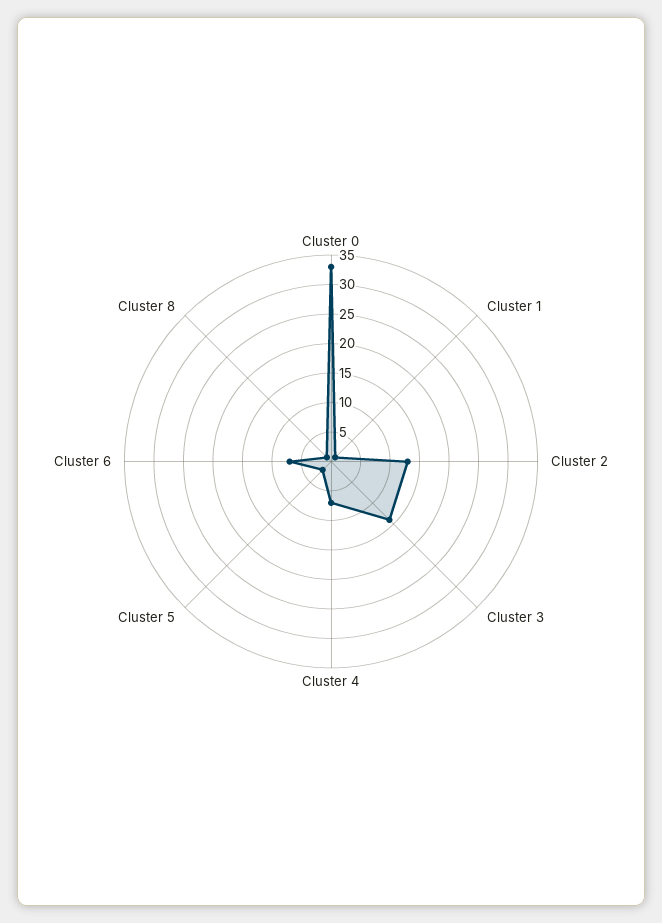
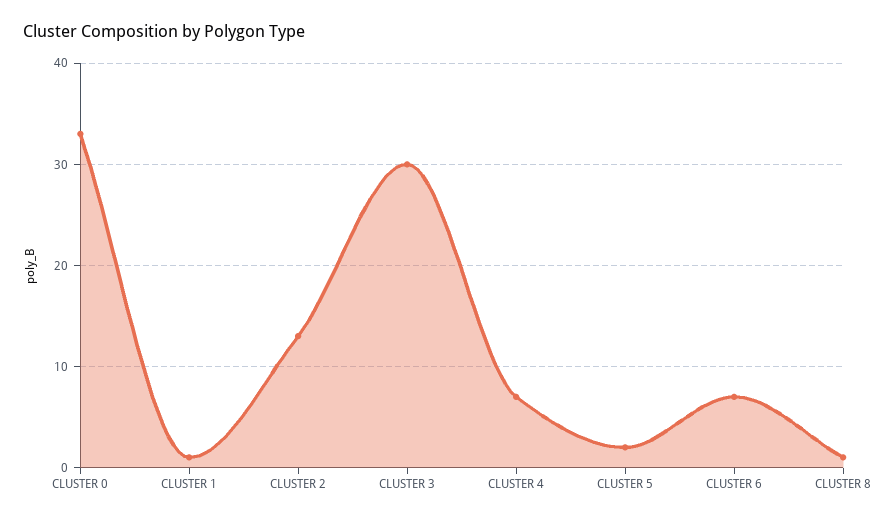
Cluster 3: 15 -> 30

